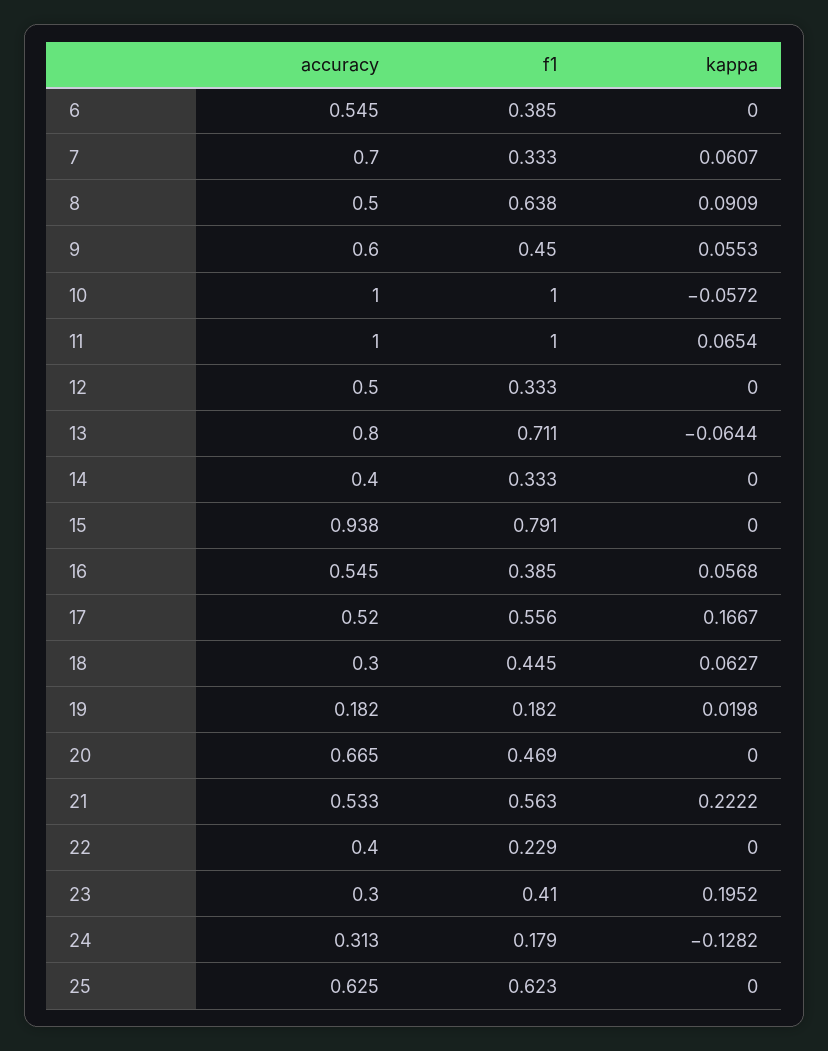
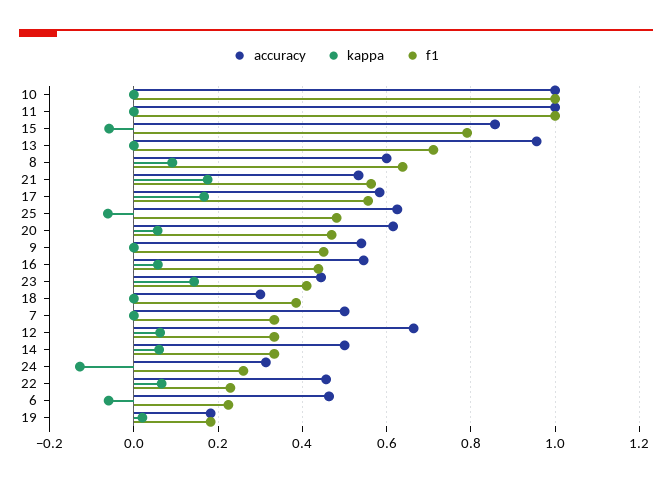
accuracy, 6: 0.545 -> 0.46
f1, 6: 0.385 -> 0.22
kappa, 6: 0 -> -0.06
accuracy, 7: 0.7 -> 0.5
kappa, 7: 0.0607 -> 0
accuracy, 8: 0.5 -> 0.6
accuracy, 9: 0.6 -> 0.54
kappa, 9: 0.0553 -> 0
kappa, 10: -0.0572 -> 0
kappa, 11: 0.0654 -> 0
accuracy, 12: 0.5 -> 0.66
kappa, 12: 0 -> 0.06
accuracy, 13: 0.8 -> 0.96
kappa, 13: -0.0644 -> 0
accuracy, 14: 0.4 -> 0.5
kappa, 14: 0 -> 0.06
accuracy, 15: 0.938 -> 0.86
kappa, 15: 0 -> -0.06
f1, 16: 0.385 -> 0.44
accuracy, 17: 0.52 -> 0.58
f1, 18: 0.445 -> 0.38
kappa, 18: 0.0627 -> 0
accuracy, 20: 0.665 -> 0.62
kappa, 20: 0 -> 0.06
kappa, 21: 0.2222 -> 0.18
accuracy, 22: 0.4 -> 0.46
kappa, 22: 0 -> 0.06
accuracy, 23: 0.3 -> 0.44
kappa, 23: 0.1952 -> 0.14
f1, 24: 0.179 -> 0.26
f1, 25: 0.623 -> 0.48
kappa, 25: 0 -> -0.06

